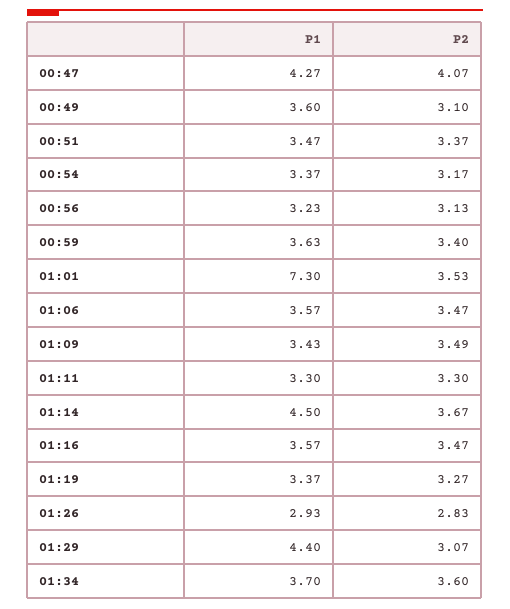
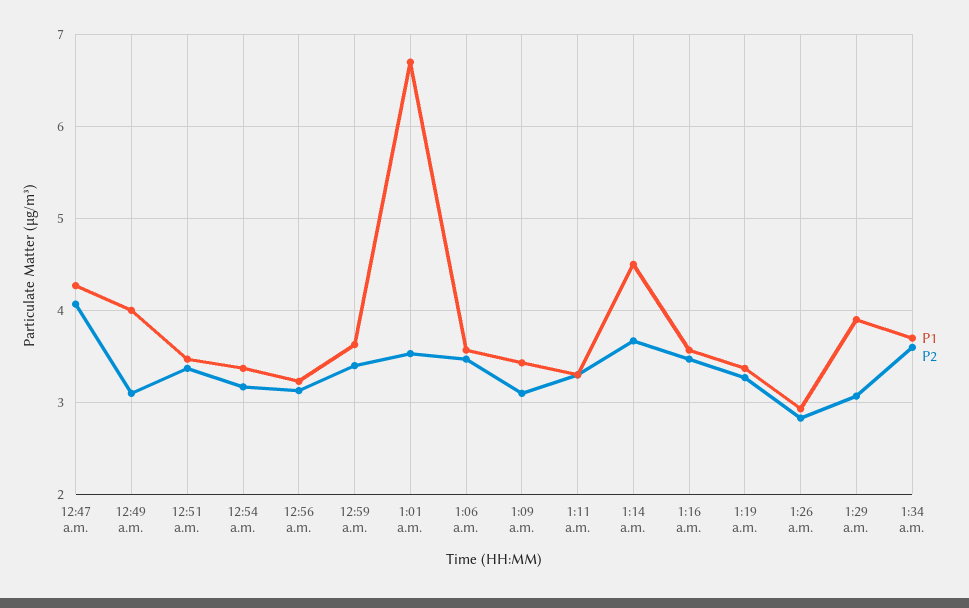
P1, 00:49: 3.6 -> 4
P1, 01:01: 7.3 -> 6.7
P2, 01:09: 3.49 -> 3.1
P1, 01:29: 4.4 -> 3.9

